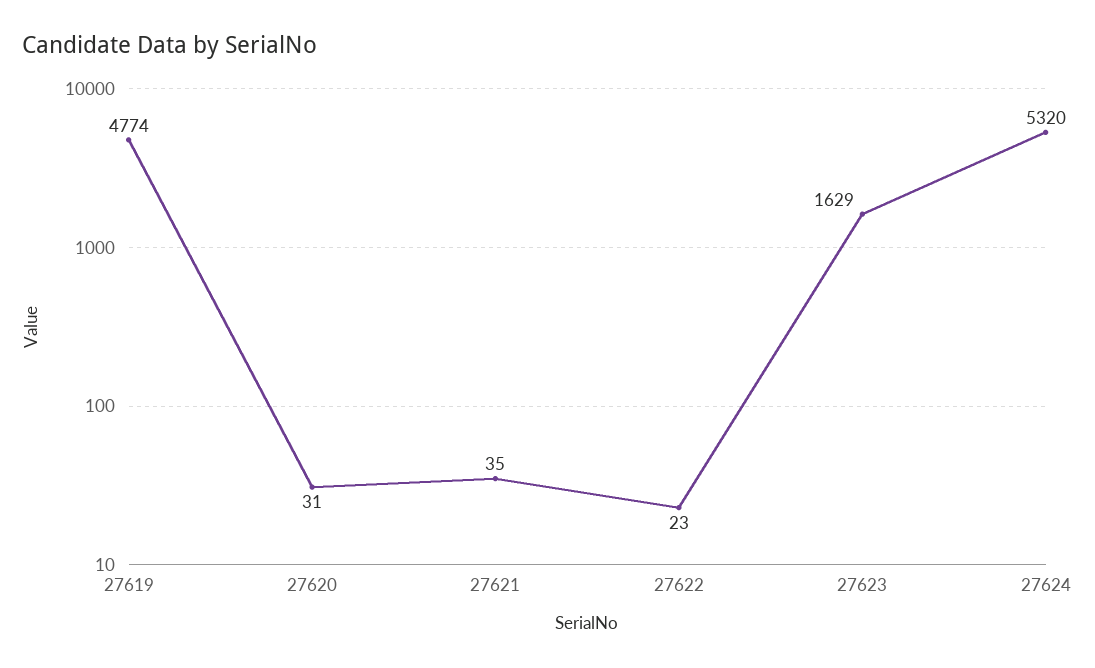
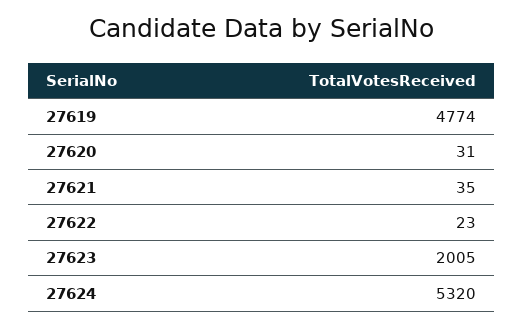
27623: 1629 -> 2005

